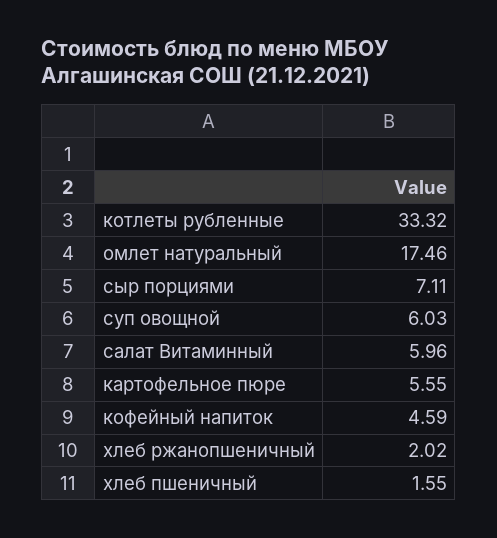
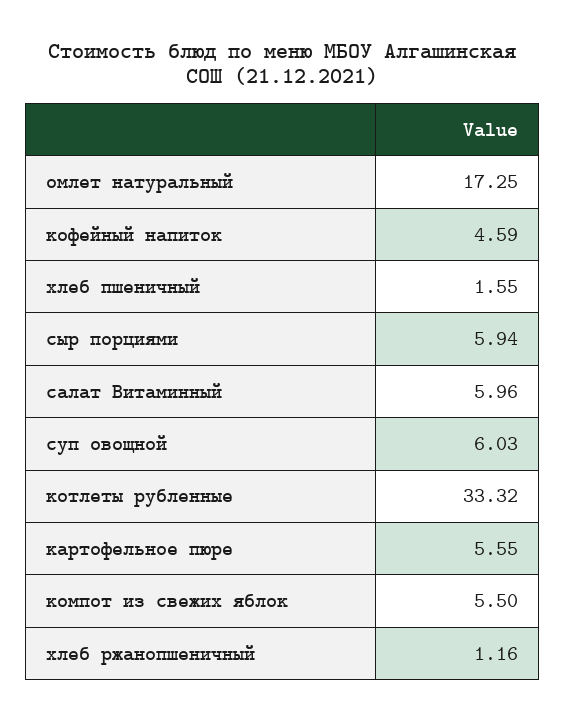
омлет натуральный: 17.46 -> 17.25
сыр порциями: 7.11 -> 5.94
хлеб ржанопшеничный: 2.02 -> 1.16
компот из свежих яблок: none -> 5.5

